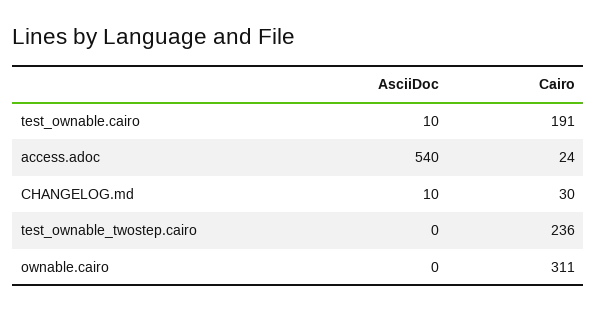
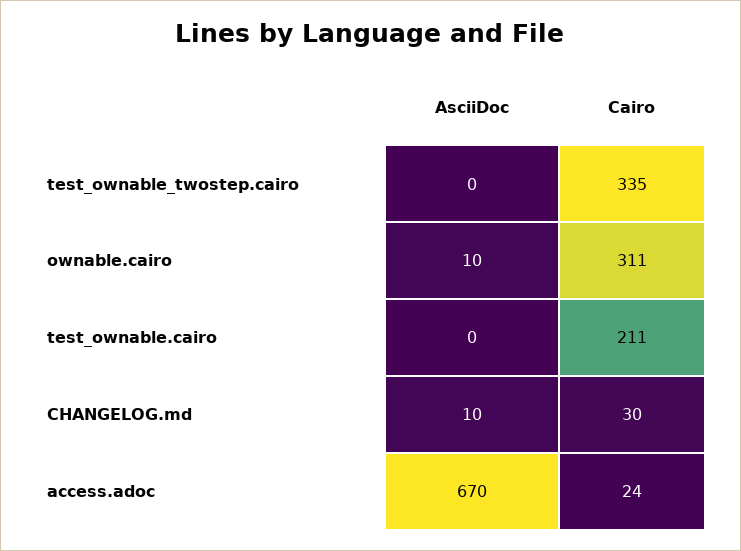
AsciiDoc, test_ownable.cairo: 10 -> 0
Cairo, test_ownable.cairo: 191 -> 211
AsciiDoc, access.adoc: 540 -> 670
Cairo, test_ownable_twostep.cairo: 236 -> 335
AsciiDoc, ownable.cairo: 0 -> 10

